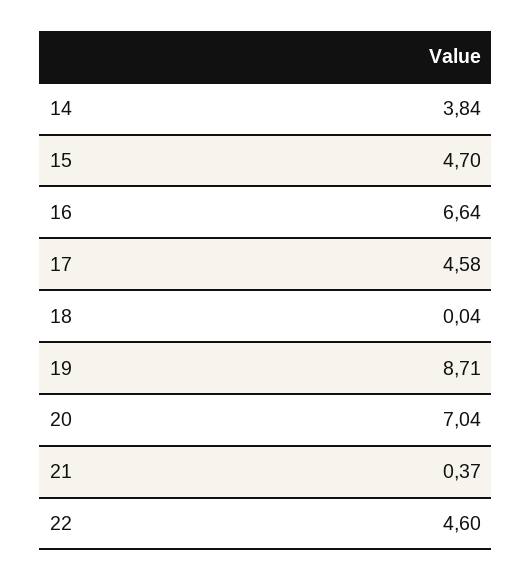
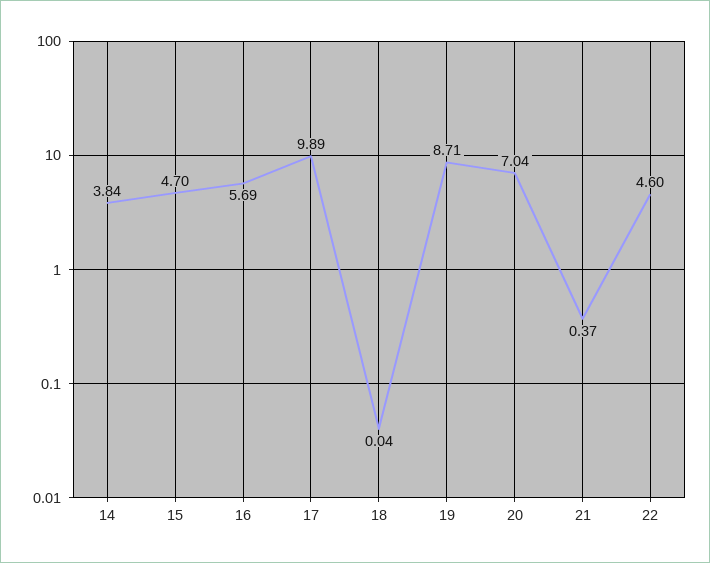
16: 6.64 -> 5.69
17: 4.58 -> 9.89

